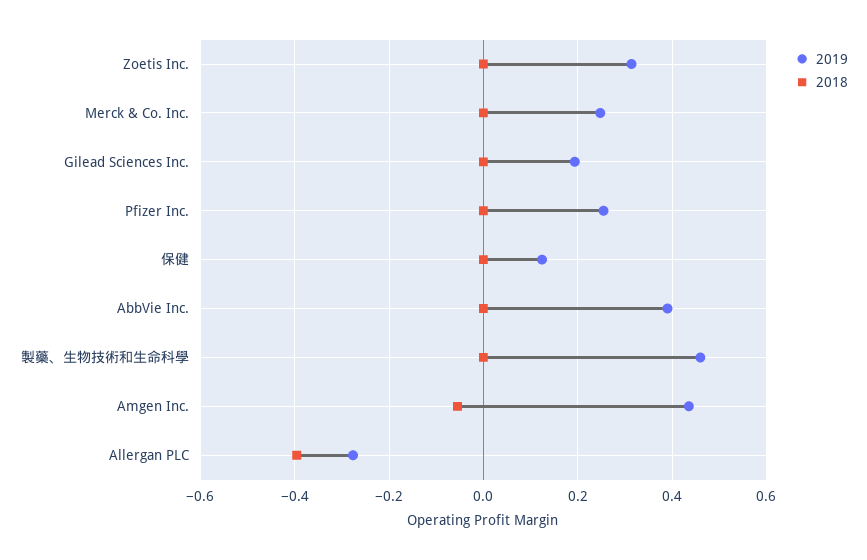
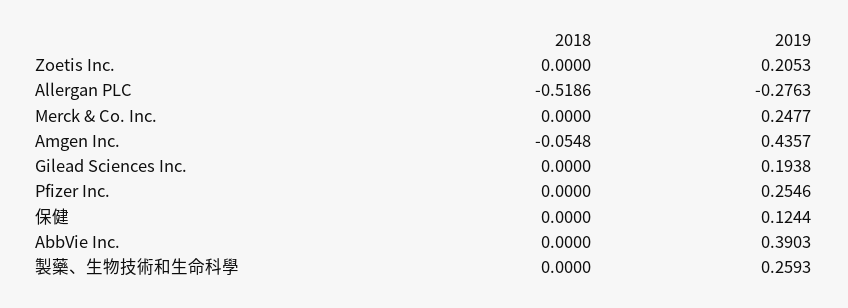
2019, Zoetis Inc.: 0.32 -> 0.2053
2019, 製藥、生物技術和生命科學: 0.46 -> 0.2593
2018, Allergan PLC: -0.4 -> -0.5186

